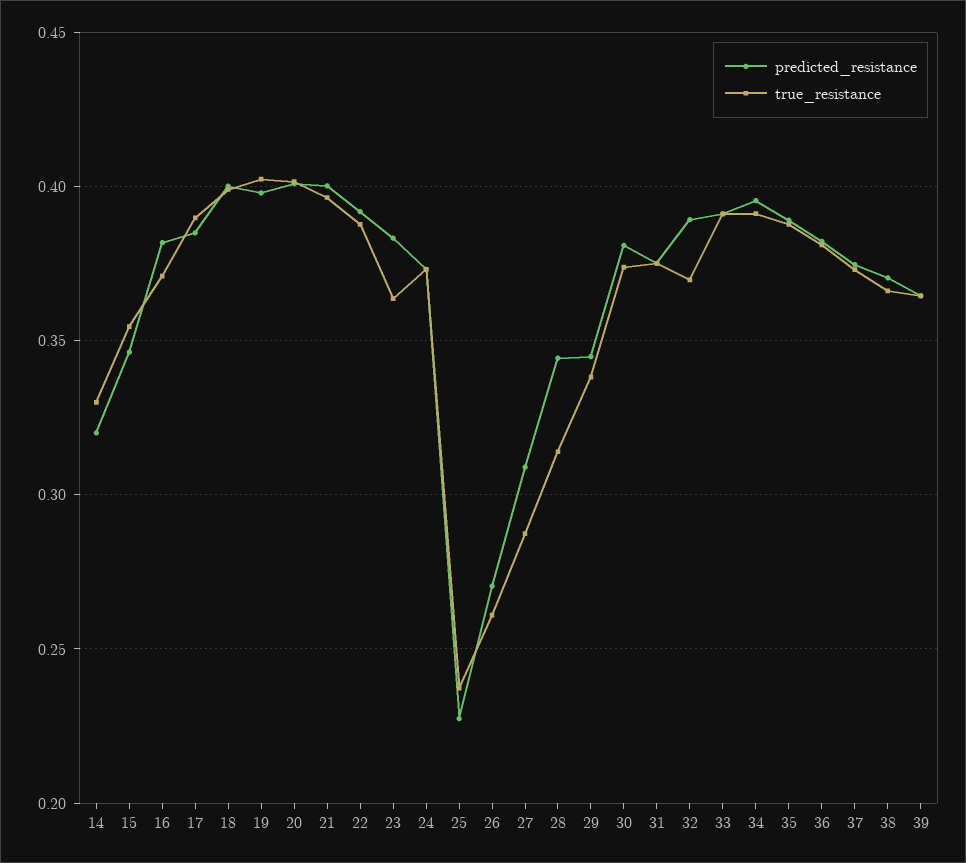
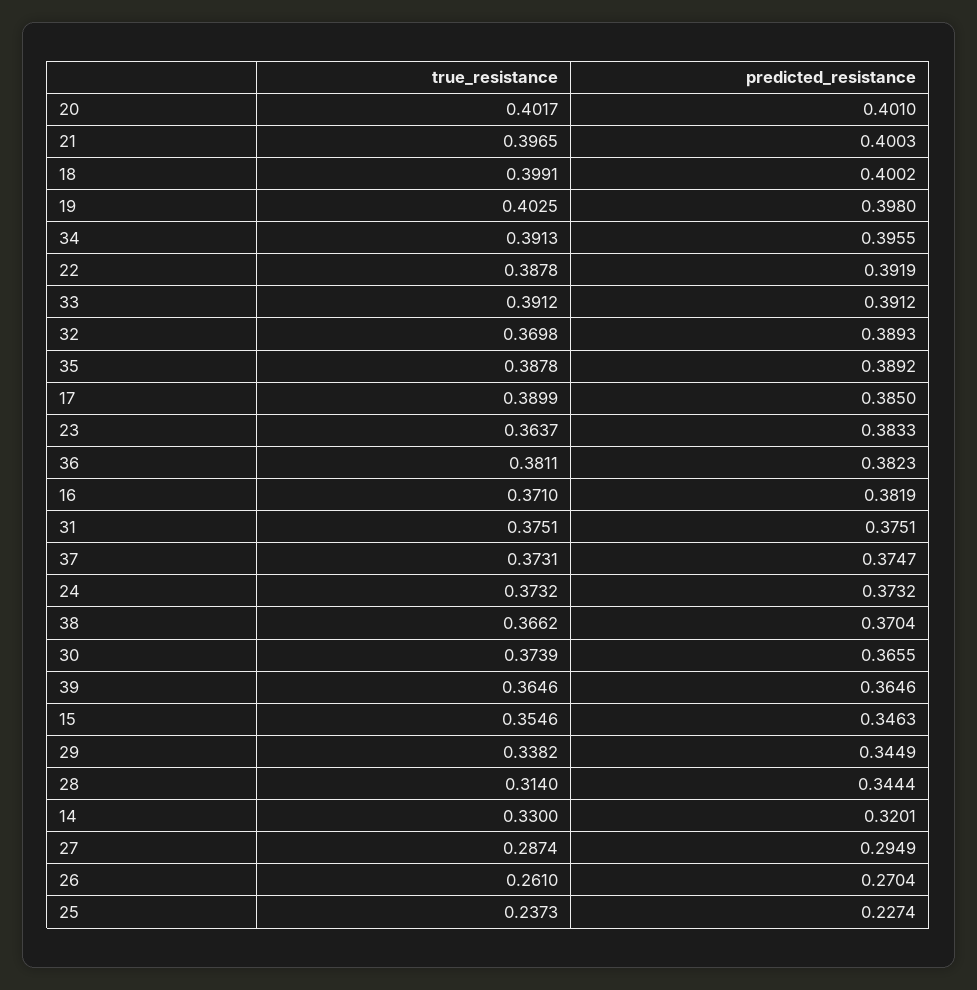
predicted_resistance, 27: 0.31 -> 0.2949
predicted_resistance, 30: 0.38 -> 0.3655

